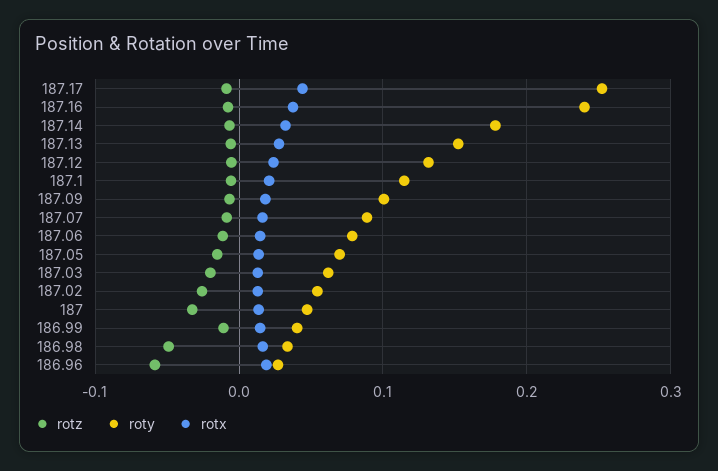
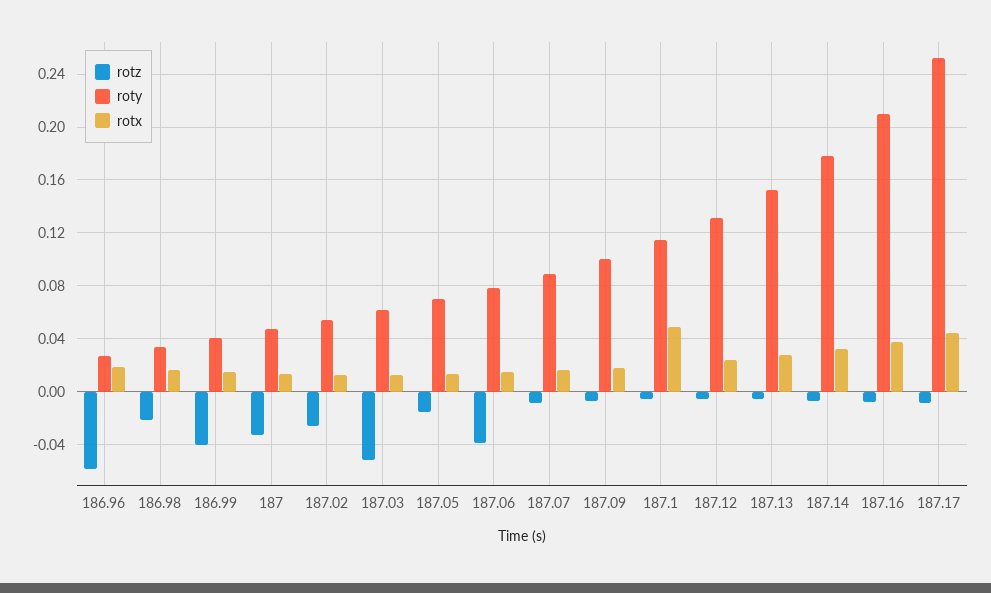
roty, 187.16: 0.24 -> 0.21
rotx, 187.1: 0.02 -> 0.05
rotz, 187.06: -0.01 -> -0.04
rotz, 187.03: -0.02 -> -0.05
rotz, 186.99: -0.01 -> -0.04
rotz, 186.98: -0.05 -> -0.02

